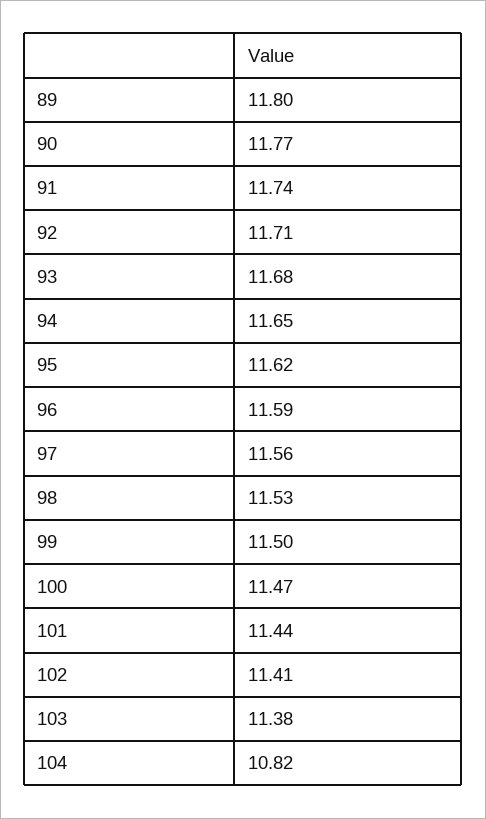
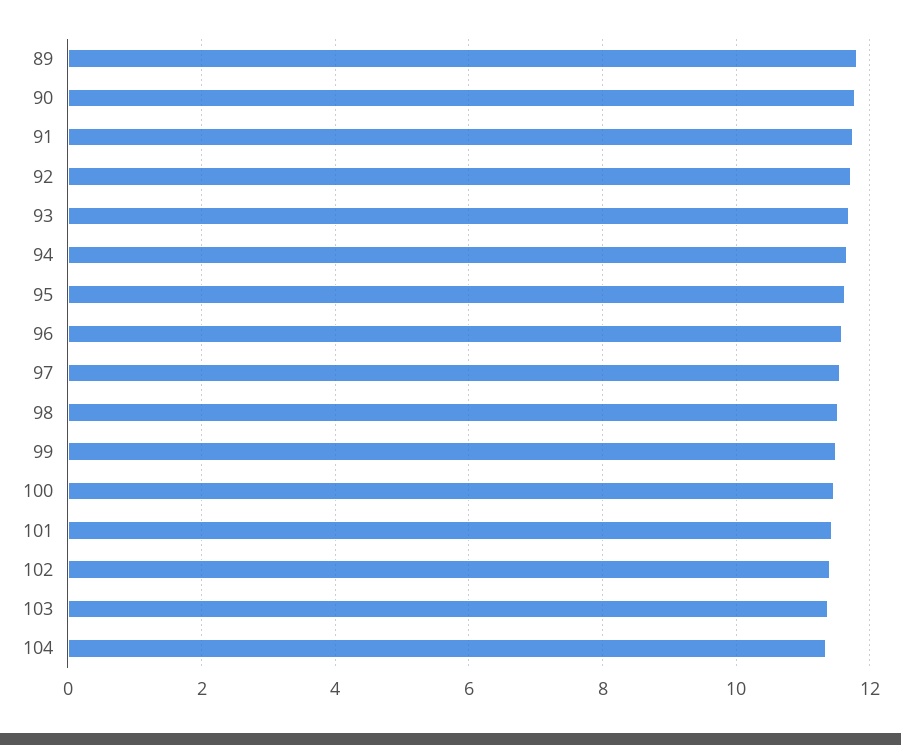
104: 10.82 -> 11.4

